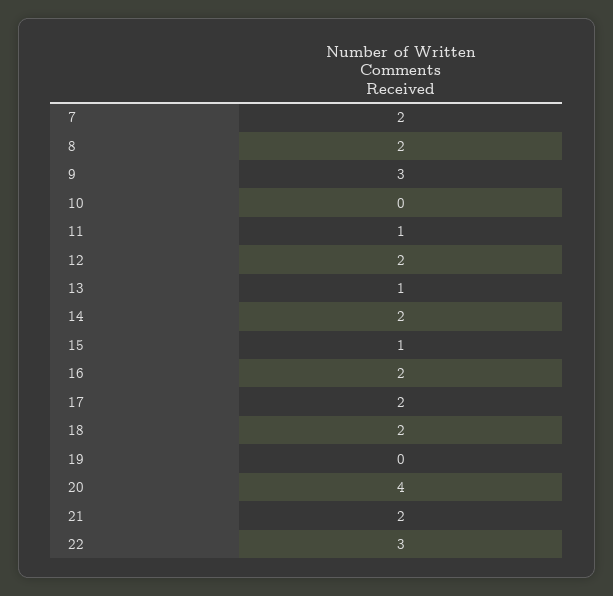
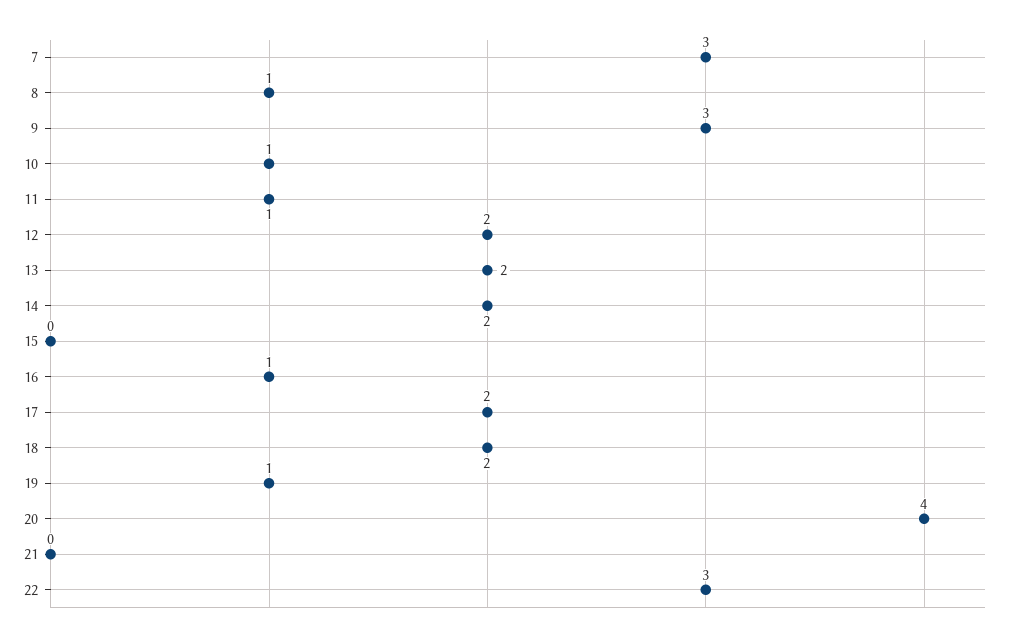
7: 2 -> 3
8: 2 -> 1
10: 0 -> 1
13: 1 -> 2
15: 1 -> 0
16: 2 -> 1
19: 0 -> 1
21: 2 -> 0

